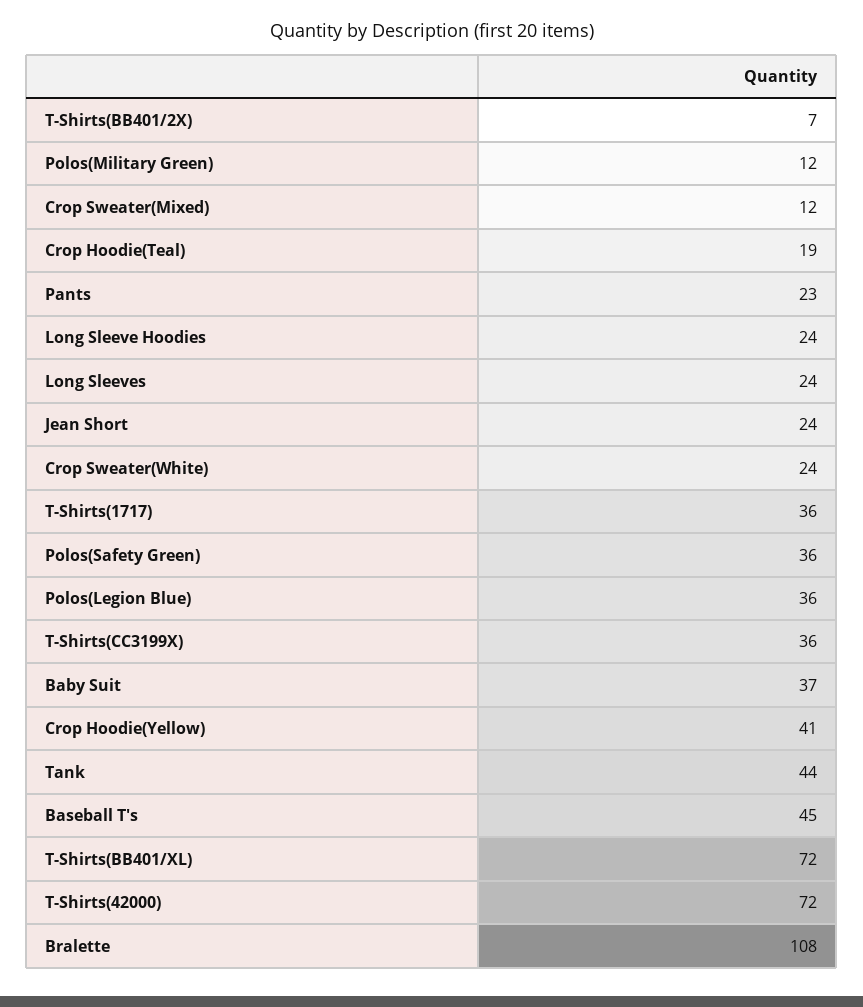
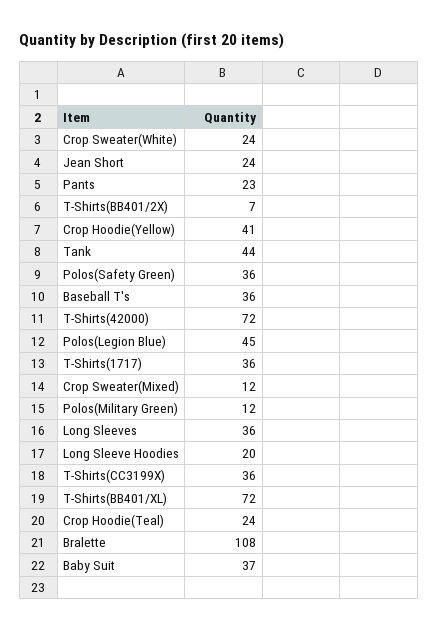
Crop Hoodie(Teal): 19 -> 24
Long Sleeve Hoodies: 24 -> 20
Long Sleeves: 24 -> 36
Polos(Legion Blue): 36 -> 45
Baseball T's: 45 -> 36

